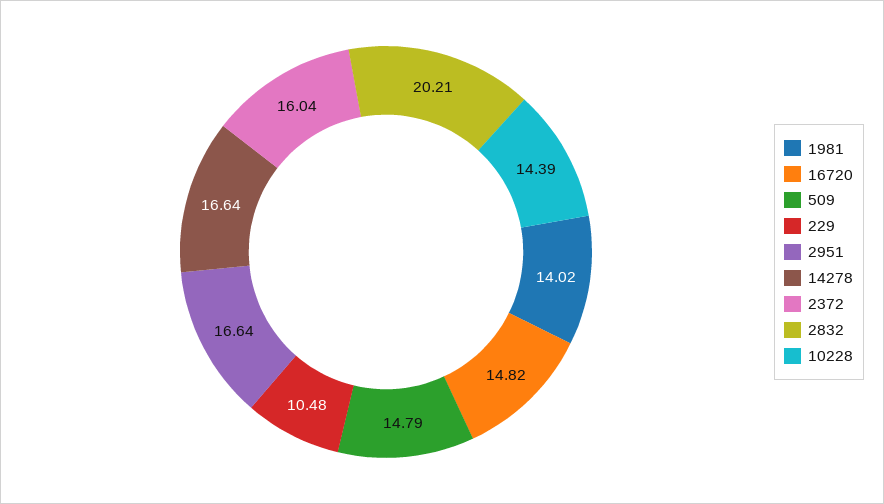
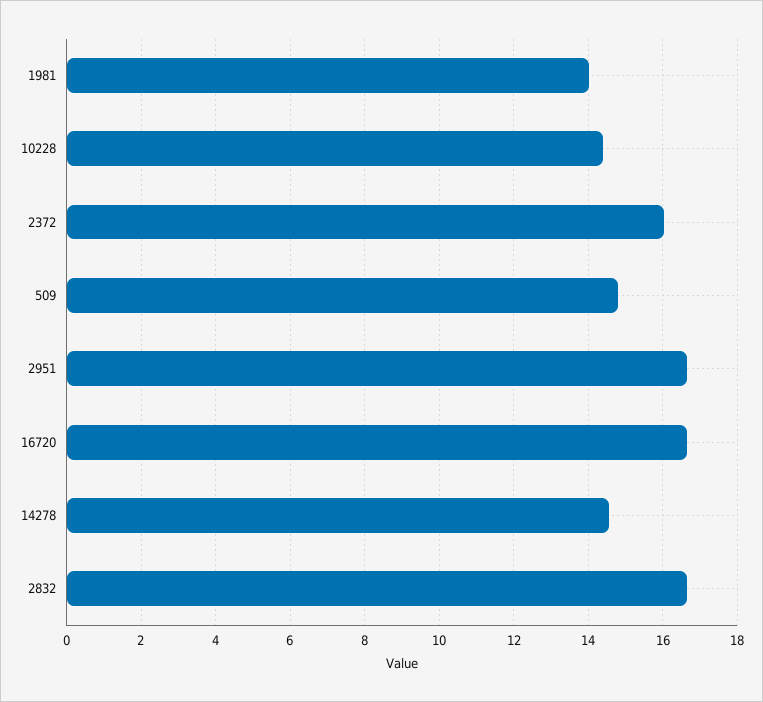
16720: 14.82 -> 16.6
229: 10.48 -> none
14278: 16.64 -> 14.6
2832: 20.21 -> 16.6

